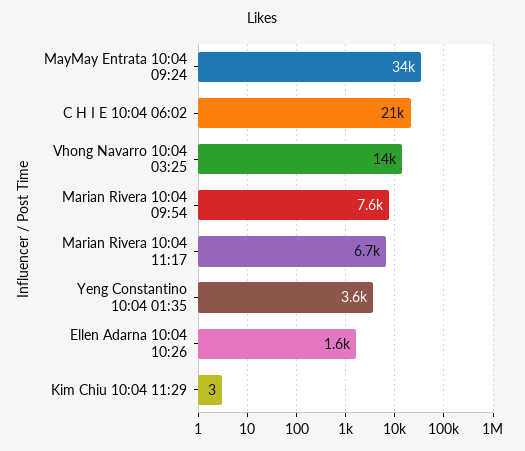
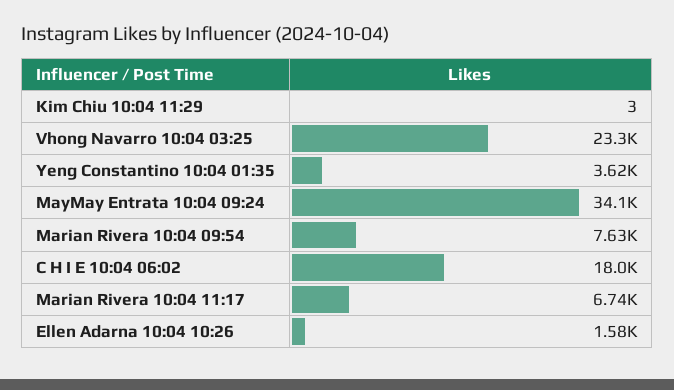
C H I E 10:04 06:02: 21000 -> 18000
Vhong Navarro 10:04 03:25: 14000 -> 23300

